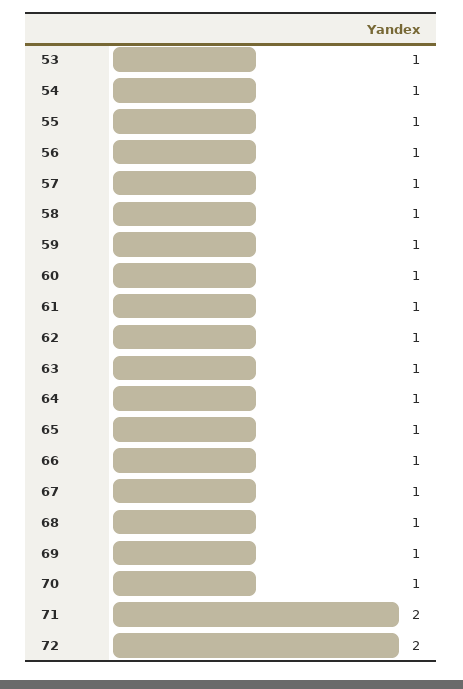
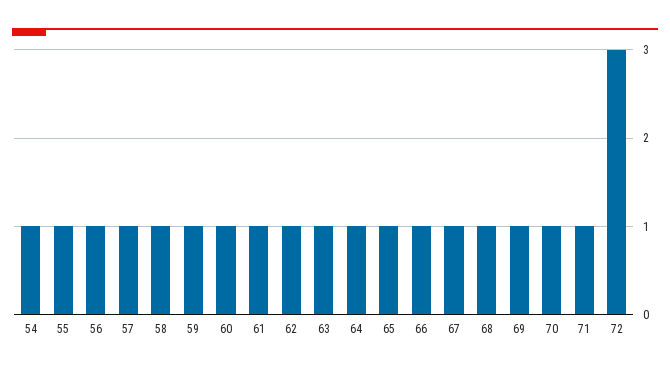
53: 1 -> none
71: 2 -> 1
72: 2 -> 3

